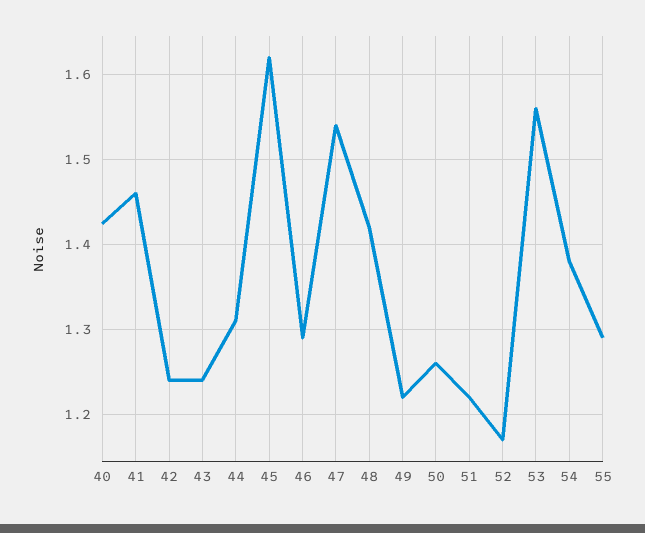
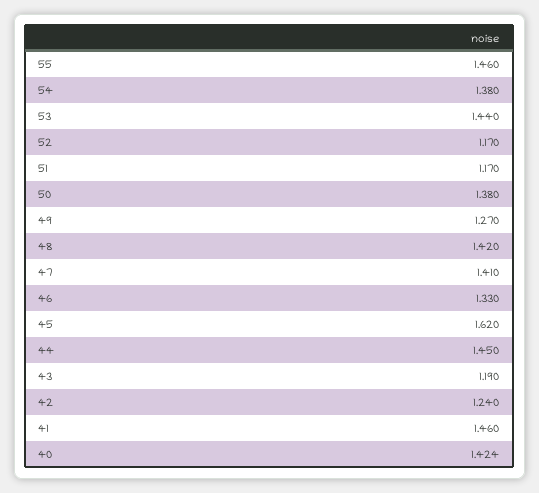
43: 1.24 -> 1.19
44: 1.31 -> 1.45
46: 1.29 -> 1.33
47: 1.54 -> 1.41
49: 1.22 -> 1.27
50: 1.26 -> 1.38
51: 1.22 -> 1.17
53: 1.56 -> 1.44
55: 1.29 -> 1.46

